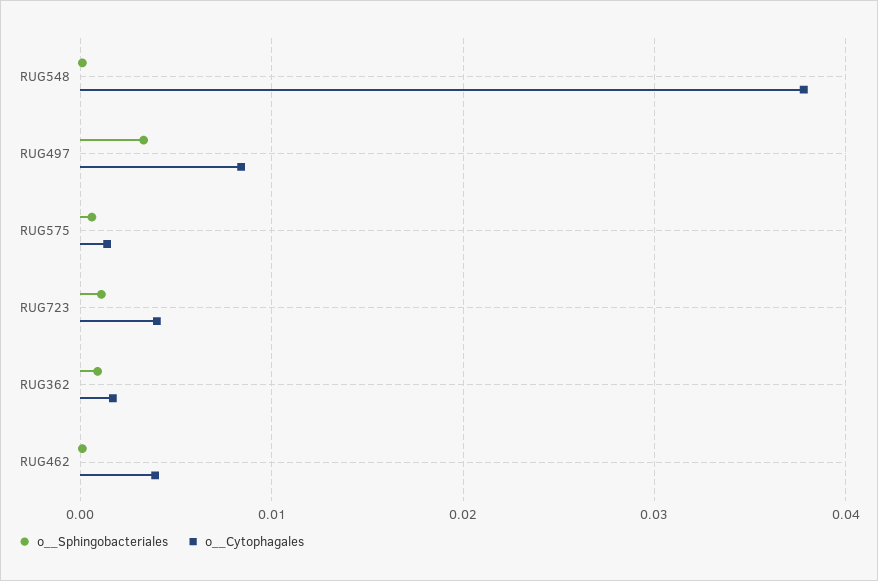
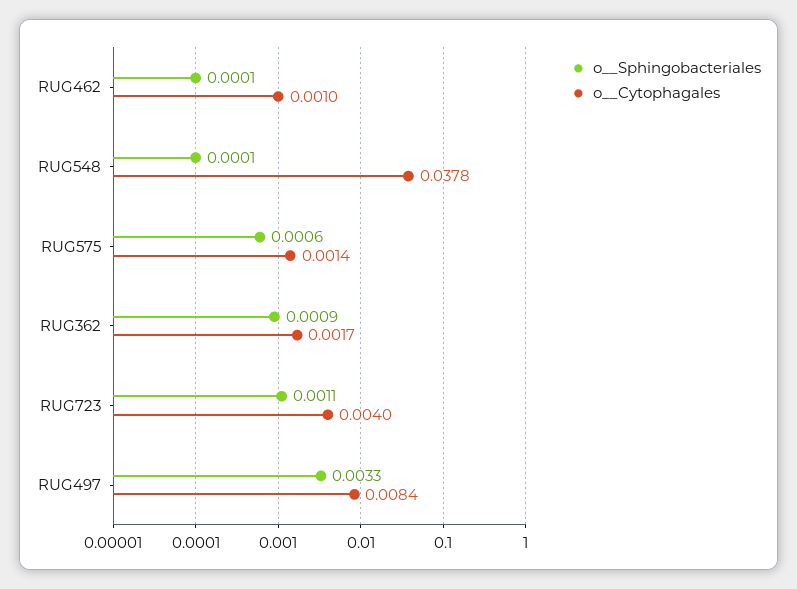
o__Cytophagales, RUG462: 0.004 -> 0.001

